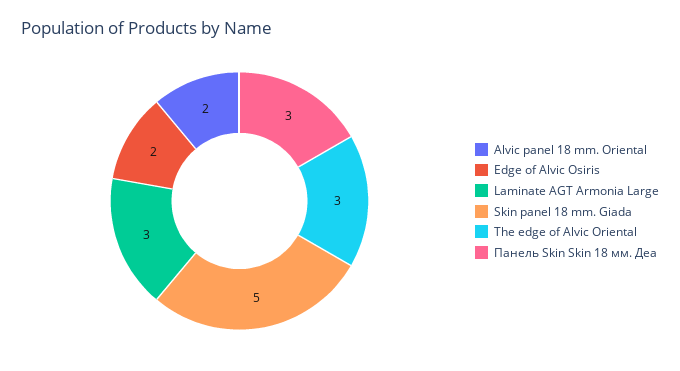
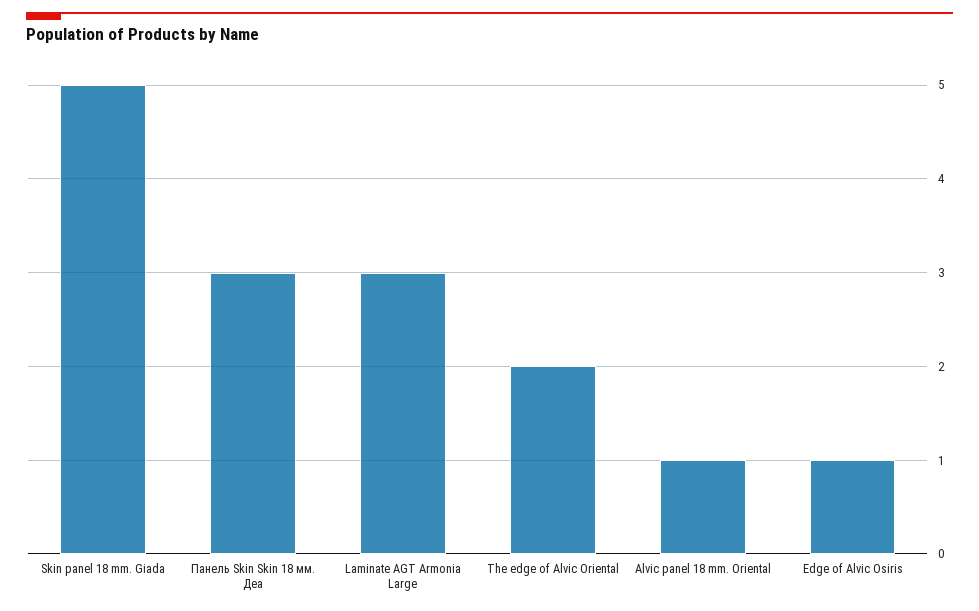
Alvic panel 18 mm. Oriental: 2 -> 1
Edge of Alvic Osiris: 2 -> 1
The edge of Alvic Oriental: 3 -> 2

